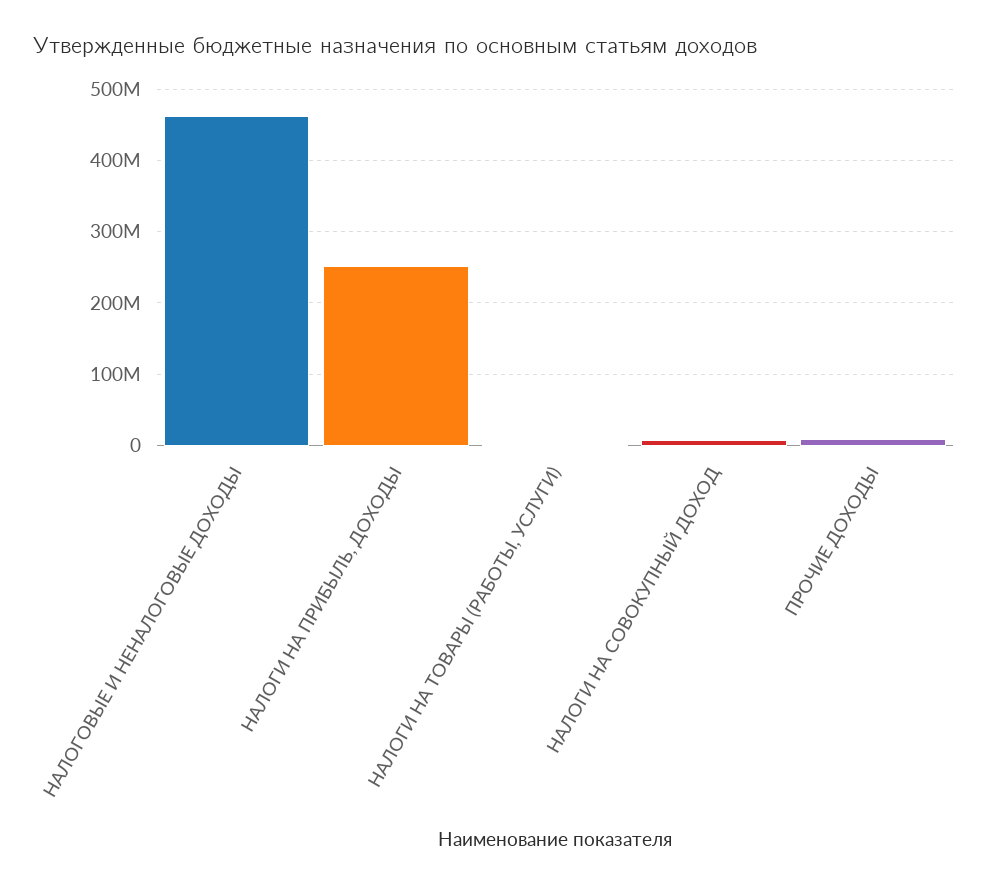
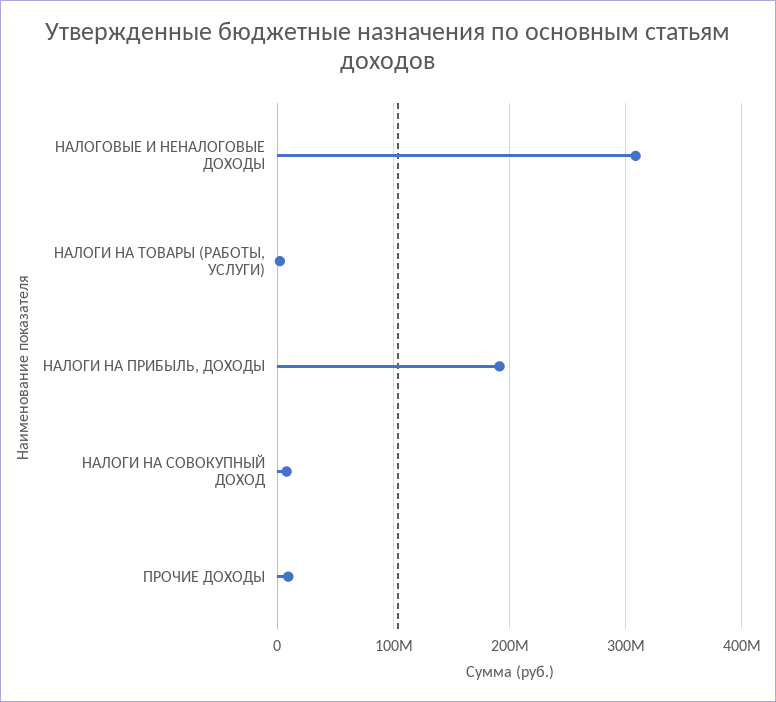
НАЛОГОВЫЕ И НЕНАЛОГОВЫЕ ДОХОДЫ: 460000000 -> 310000000
НАЛОГИ НА ПРИБЫЛЬ, ДОХОДЫ: 250000000 -> 190000000

